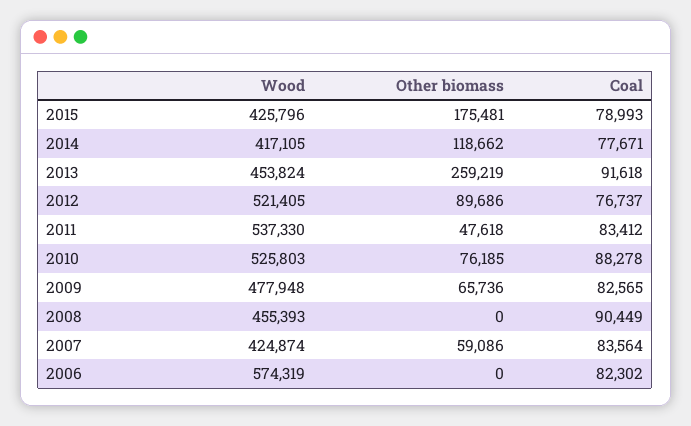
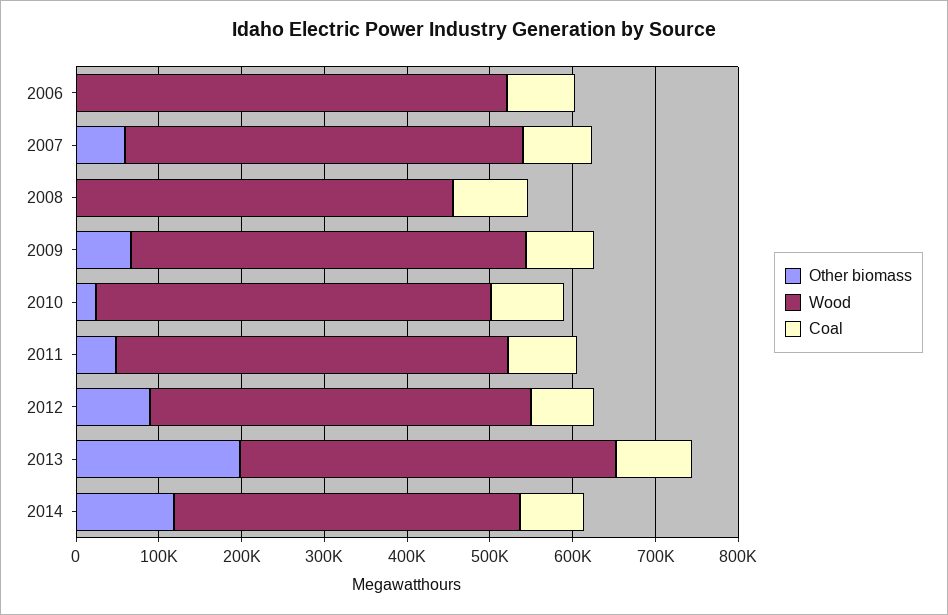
Wood, 2015: 425796 -> none
Other biomass, 2015: 175481 -> none
Coal, 2015: 78993 -> none
Other biomass, 2013: 259219 -> 200000
Wood, 2012: 521405 -> 460000
Wood, 2011: 537330 -> 480000
Wood, 2010: 525803 -> 480000
Other biomass, 2010: 76185 -> 20000
Wood, 2007: 424874 -> 480000
Wood, 2006: 574319 -> 520000

